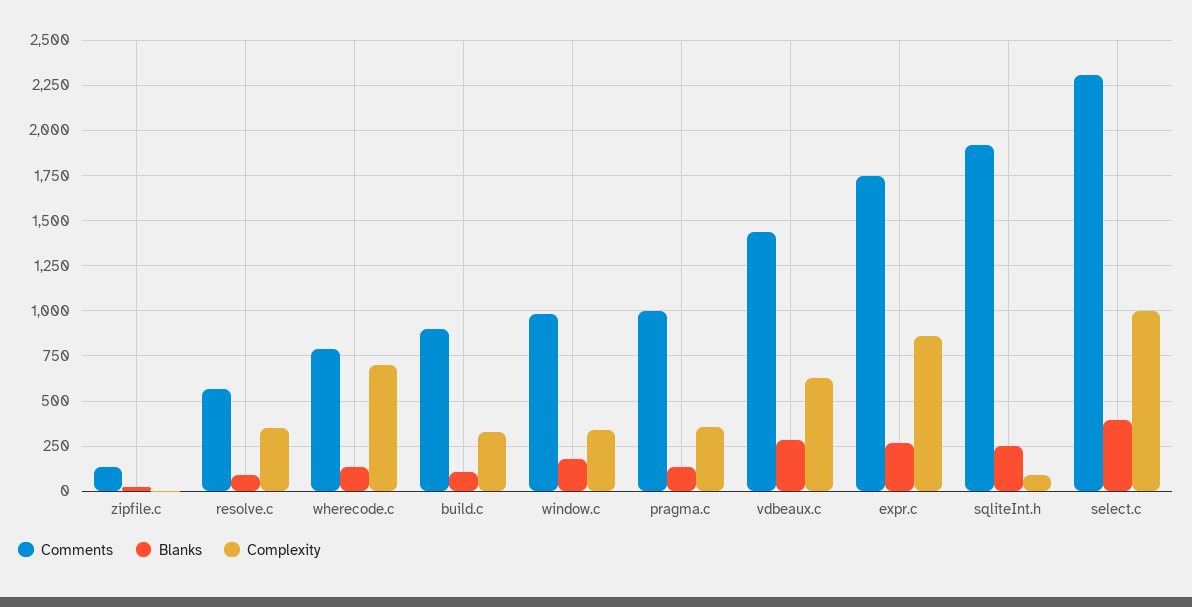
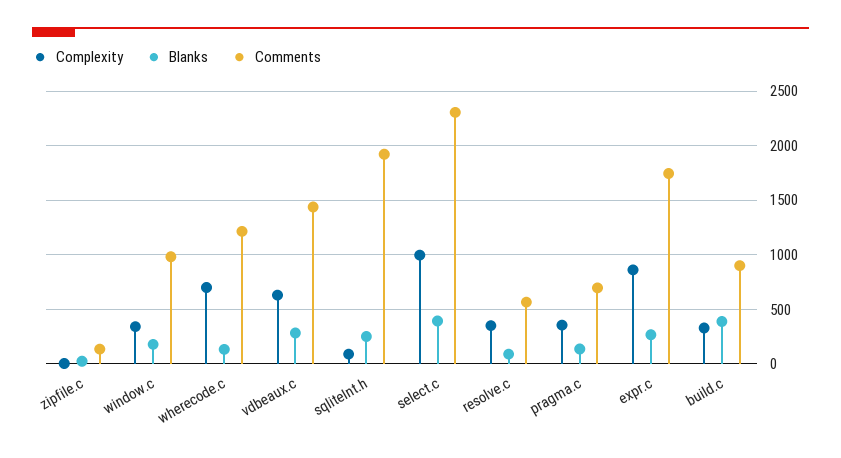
Comments, wherecode.c: 800 -> 1200
Blanks, build.c: 100 -> 400
Comments, pragma.c: 1000 -> 700

